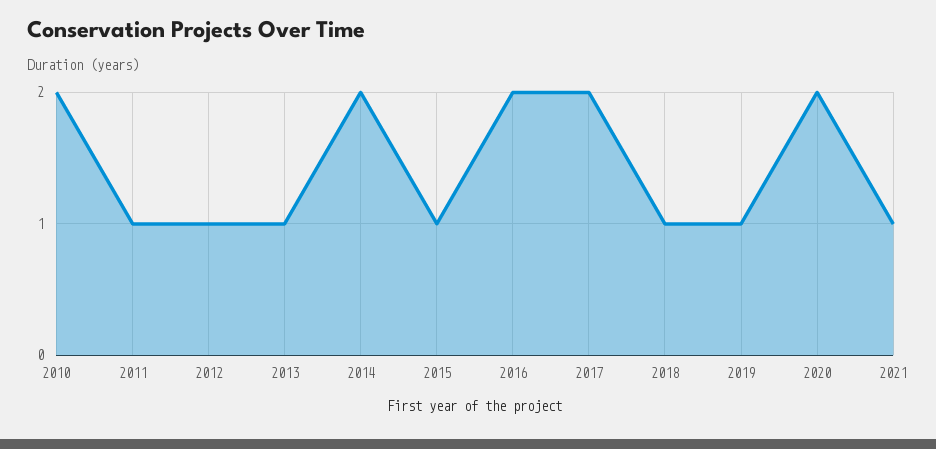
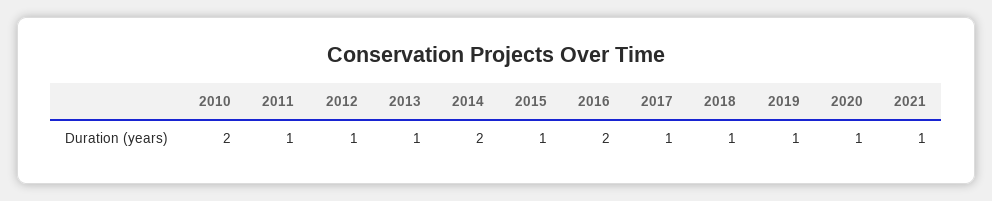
2017: 2 -> 1
2020: 2 -> 1

